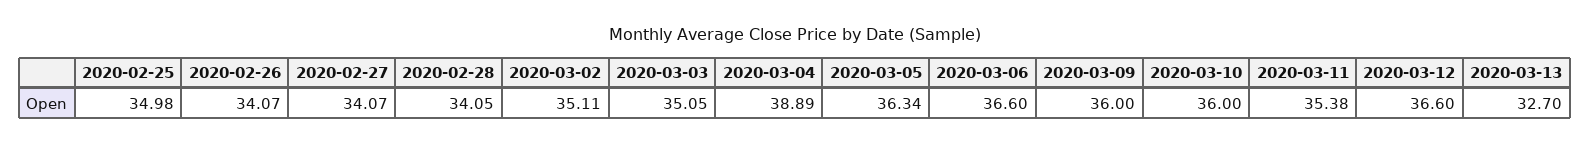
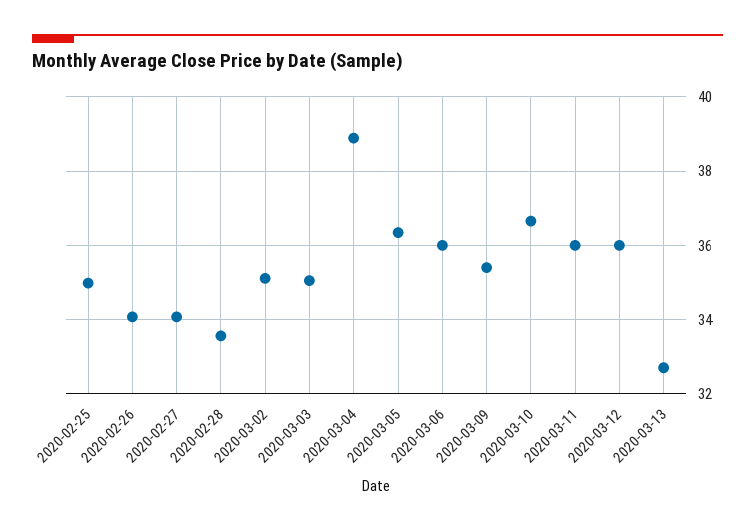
2020-02-28: 34.05 -> 33.6
2020-03-06: 36.6 -> 36
2020-03-09: 36 -> 35.4
2020-03-10: 36 -> 36.6
2020-03-11: 35.38 -> 36
2020-03-12: 36.6 -> 36

